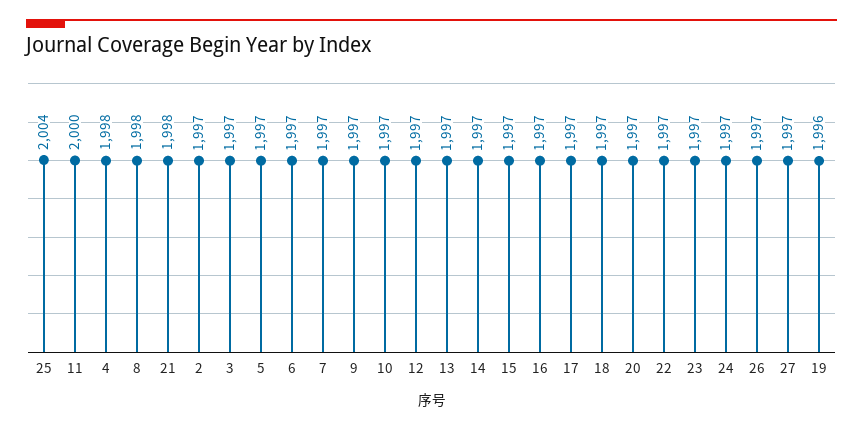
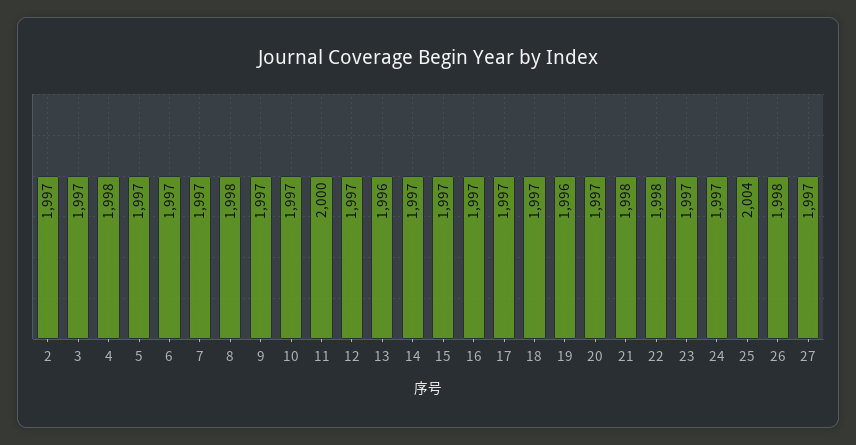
13: 1997 -> 1996
22: 1997 -> 1998
26: 1997 -> 1998

